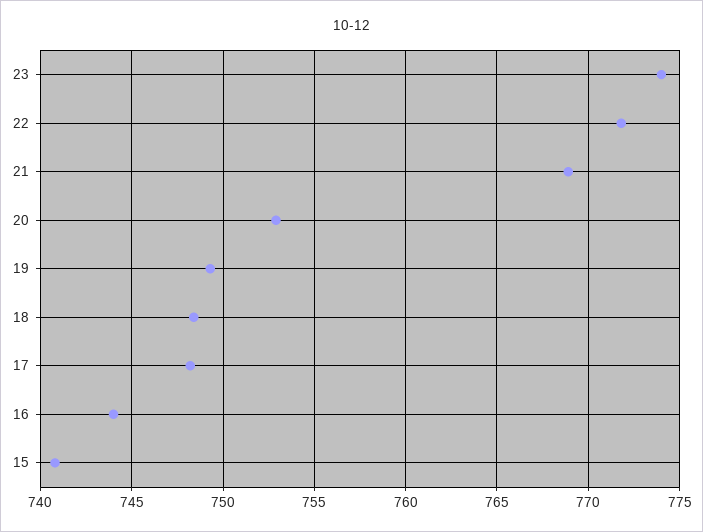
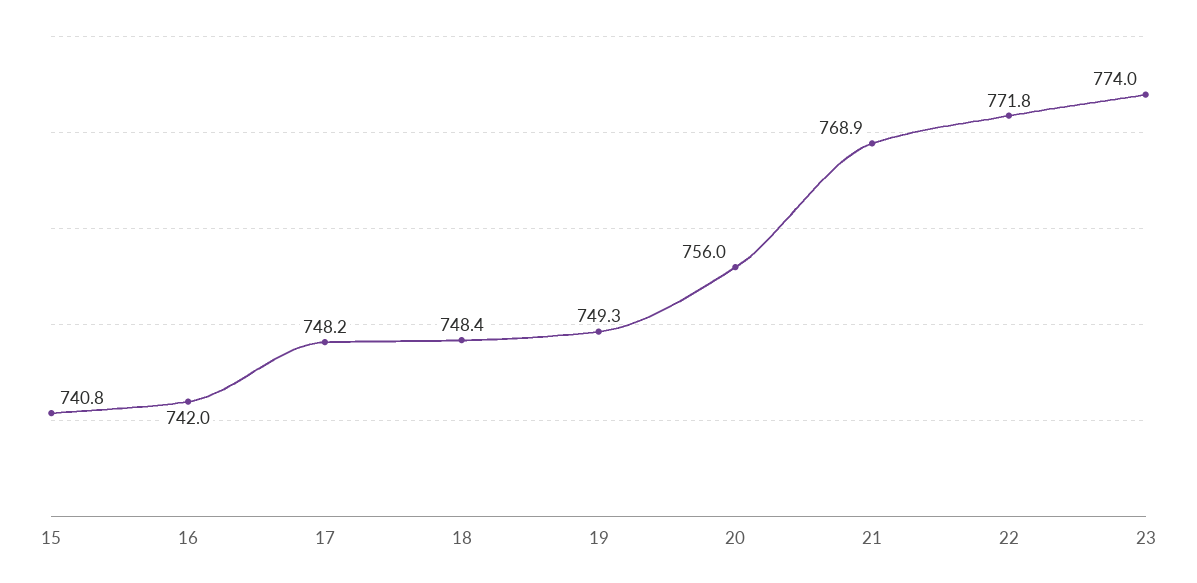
20: 753 -> 756
16: 744 -> 742

